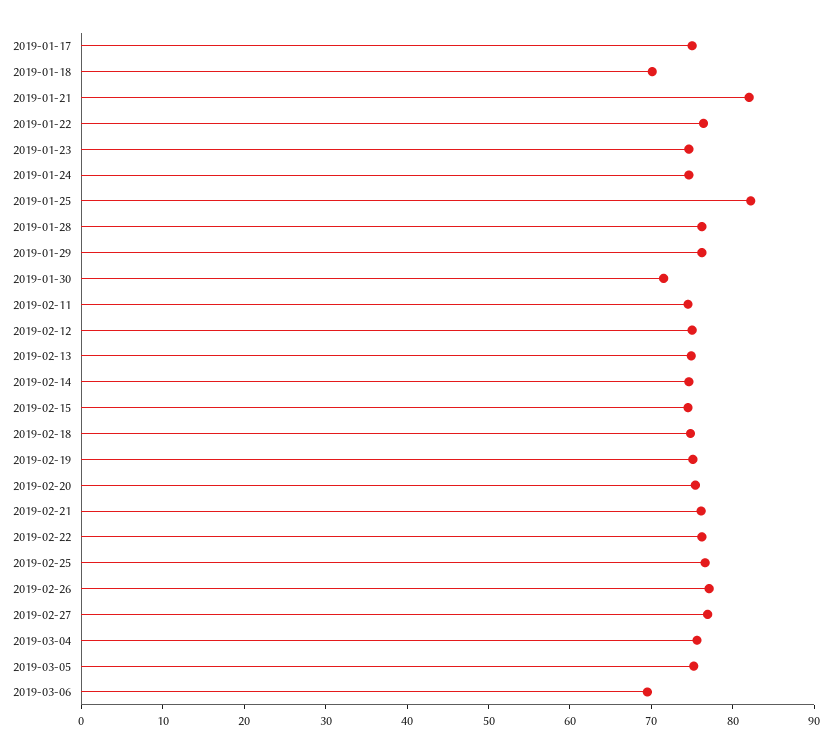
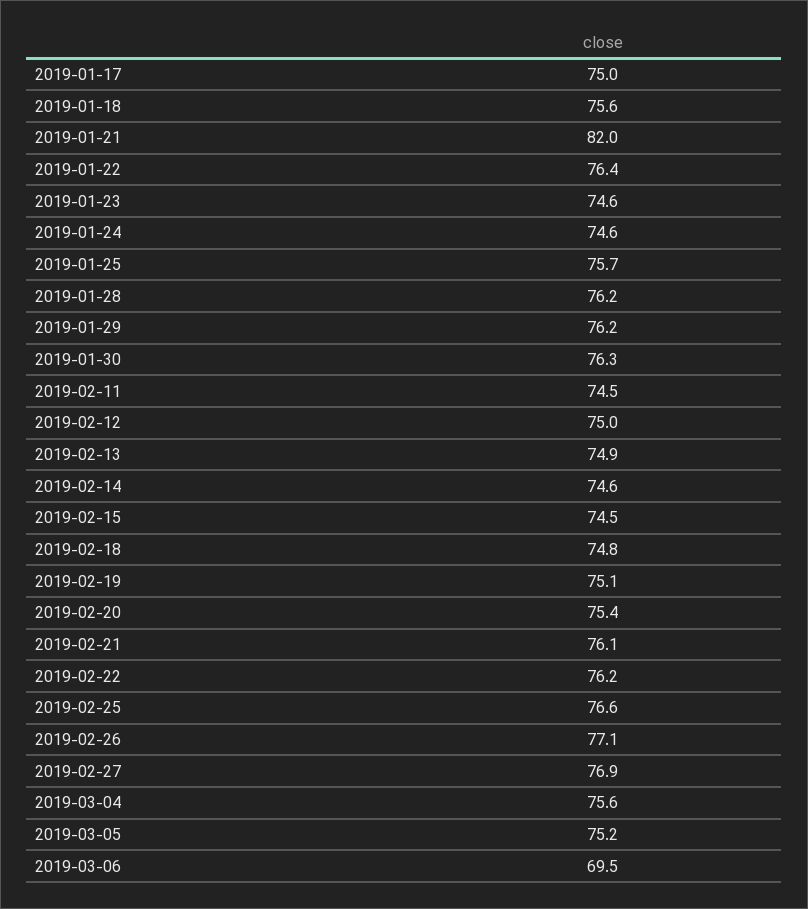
2019-01-18: 70 -> 75.6
2019-01-25: 82 -> 75.7
2019-01-30: 72 -> 76.3

